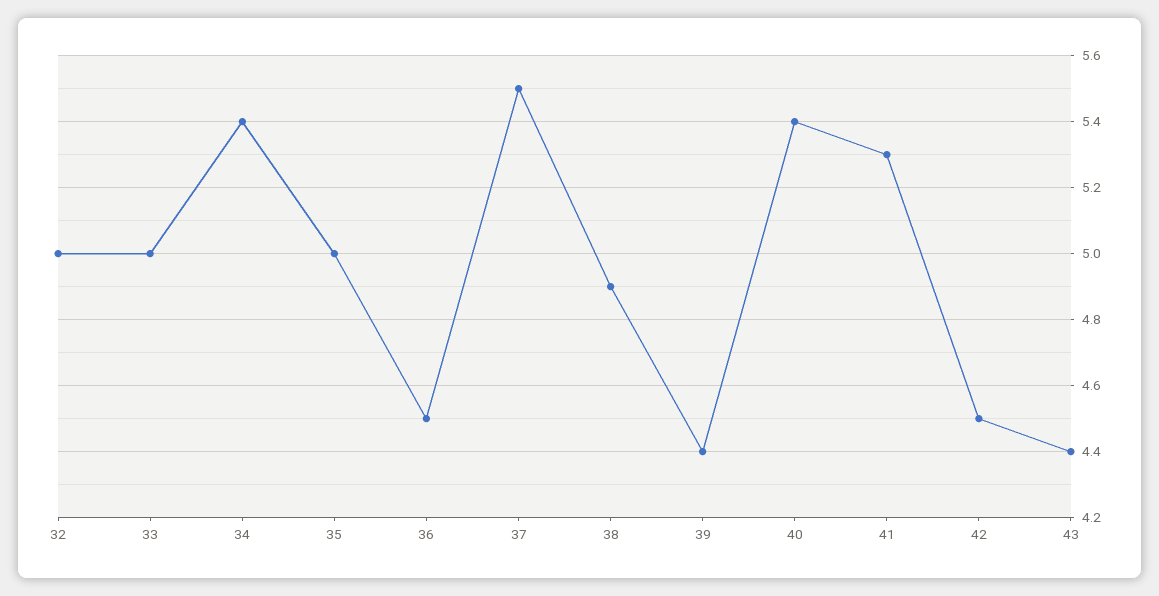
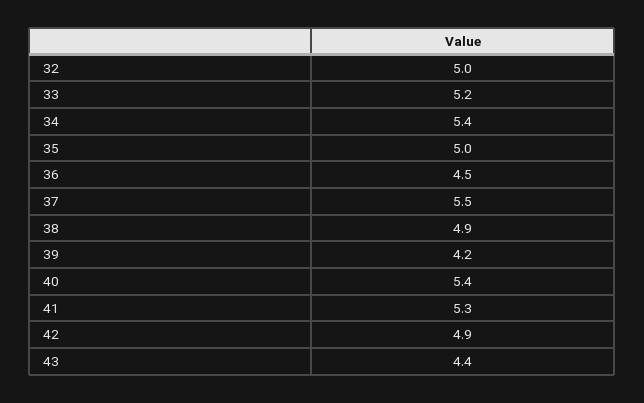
33: 5 -> 5.2
39: 4.4 -> 4.2
42: 4.5 -> 4.9

